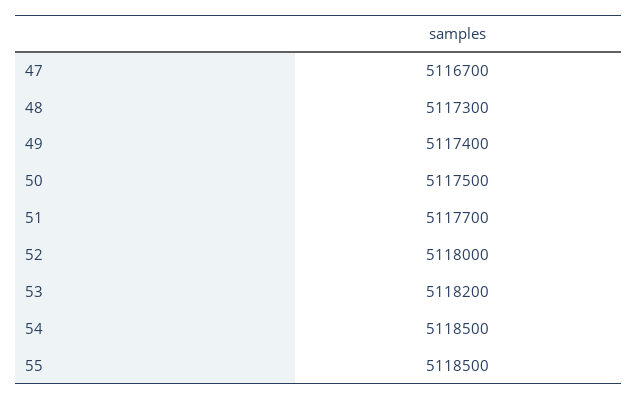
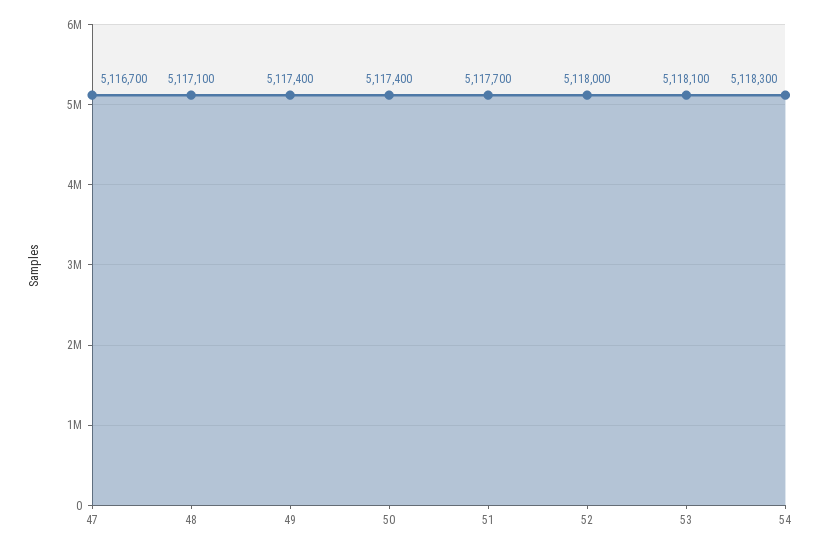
48: 5117300 -> 5117100
50: 5117500 -> 5117400
53: 5118200 -> 5118100
54: 5118500 -> 5118300
55: 5118500 -> none

